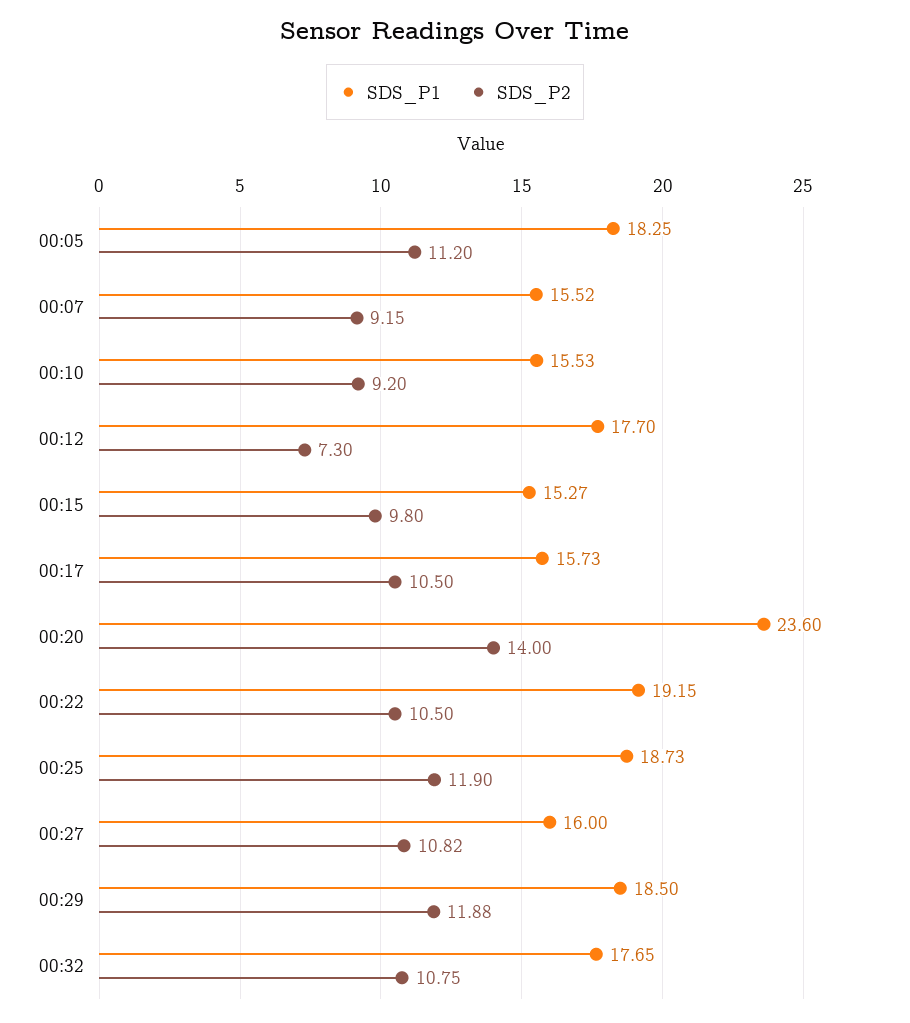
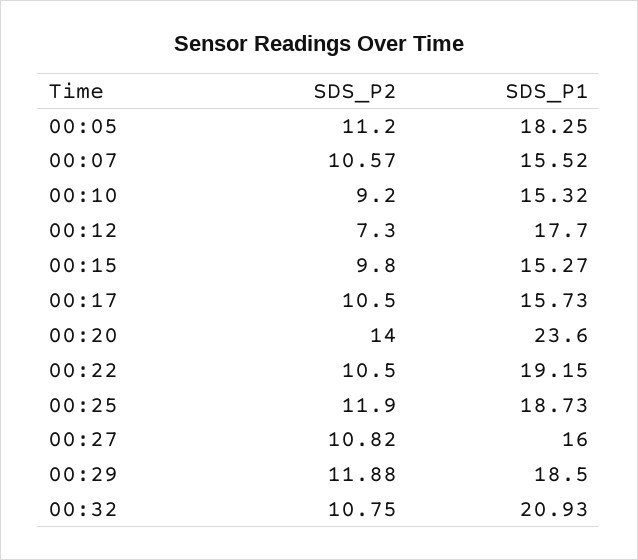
SDS_P2, 00:07: 9.15 -> 10.57
SDS_P1, 00:10: 15.53 -> 15.32
SDS_P1, 00:32: 17.65 -> 20.93

